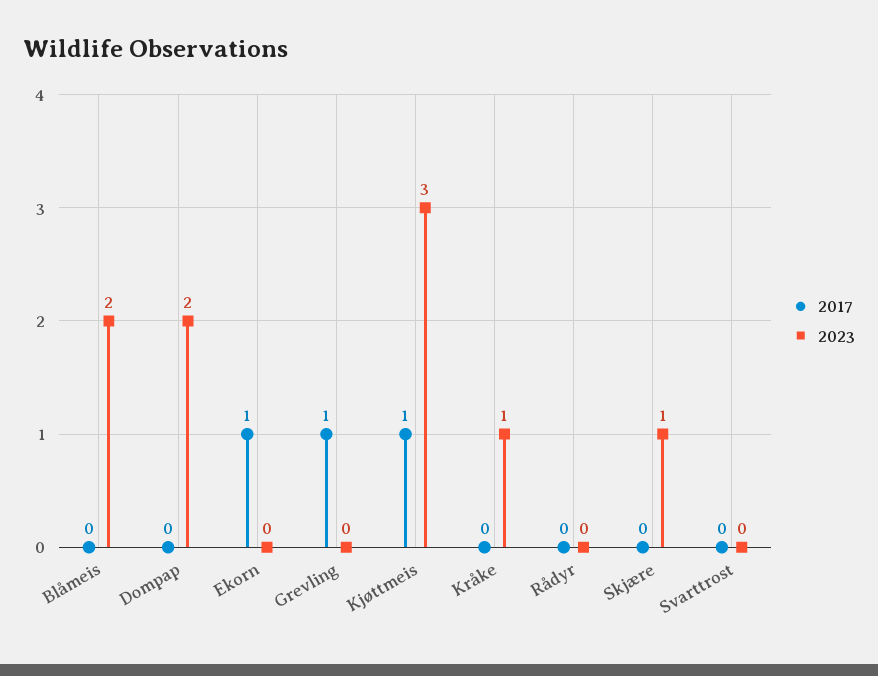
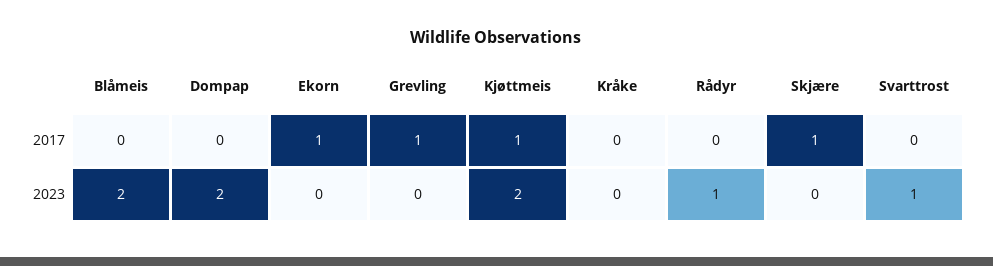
2023, Kjøttmeis: 3 -> 2
2023, Kråke: 1 -> 0
2023, Rådyr: 0 -> 1
2017, Skjære: 0 -> 1
2023, Skjære: 1 -> 0
2023, Svarttrost: 0 -> 1

